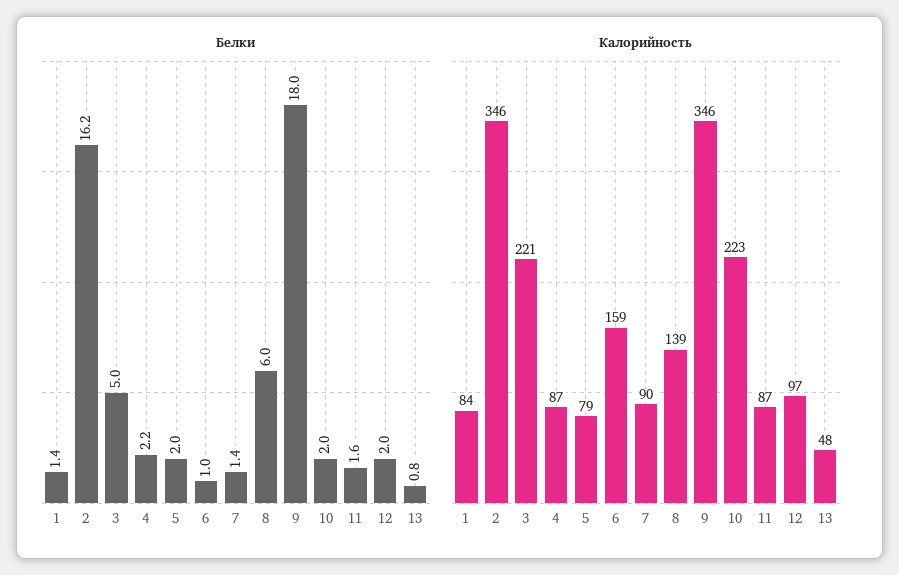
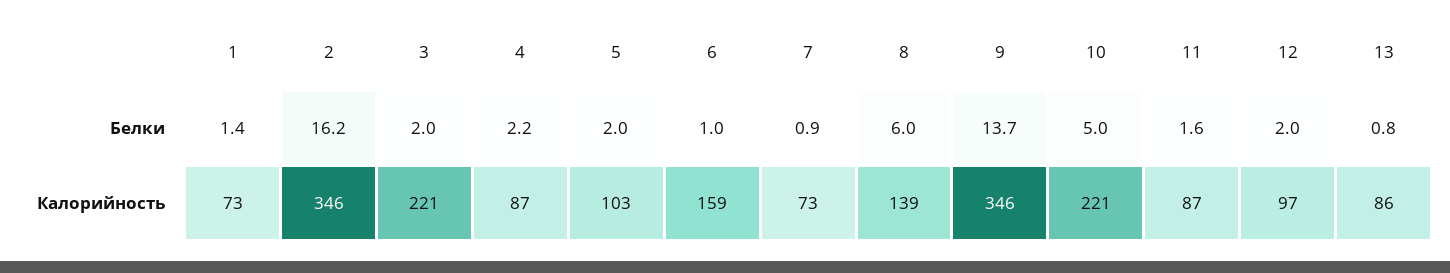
Белки, 3: 5 -> 2
Белки, 7: 1.4 -> 0.9
Белки, 9: 18 -> 13.7
Белки, 10: 2 -> 5
Калорийность, 1: 84 -> 73
Калорийность, 5: 79 -> 103
Калорийность, 7: 90 -> 73
Калорийность, 10: 223 -> 221
Калорийность, 13: 48 -> 86

